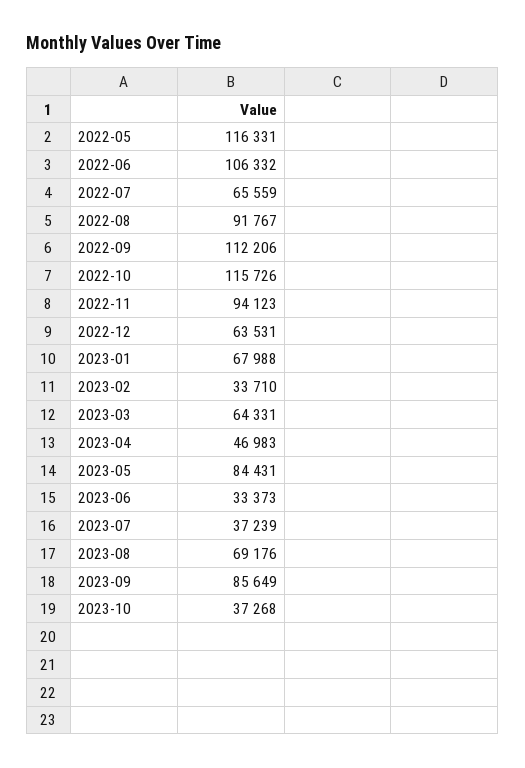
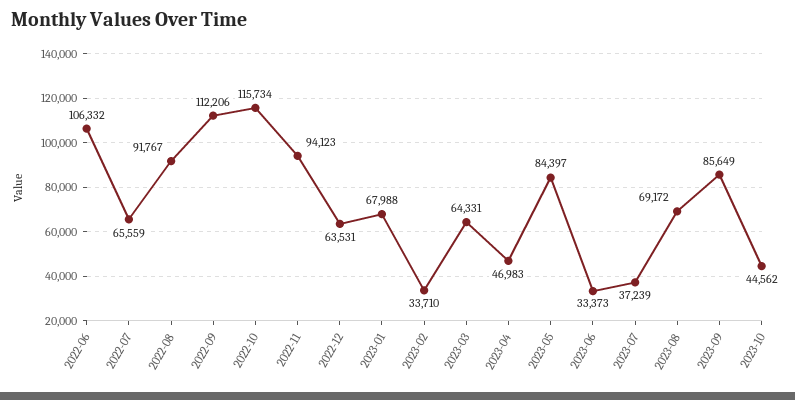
2022-05: 116331 -> none
2022-10: 115726 -> 115734
2023-05: 84431 -> 84397
2023-08: 69176 -> 69172
2023-10: 37268 -> 44562

